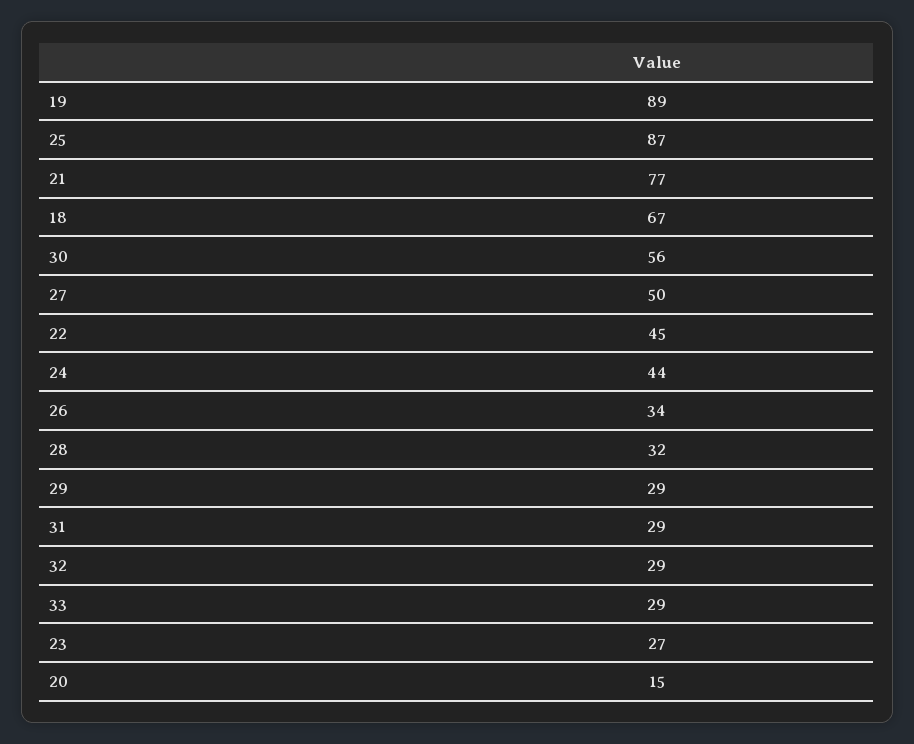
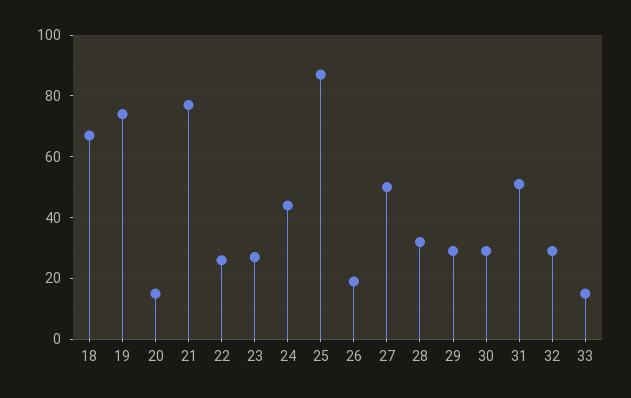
19: 89 -> 75
30: 56 -> 30
22: 45 -> 25
26: 34 -> 20
31: 29 -> 50
33: 29 -> 15

